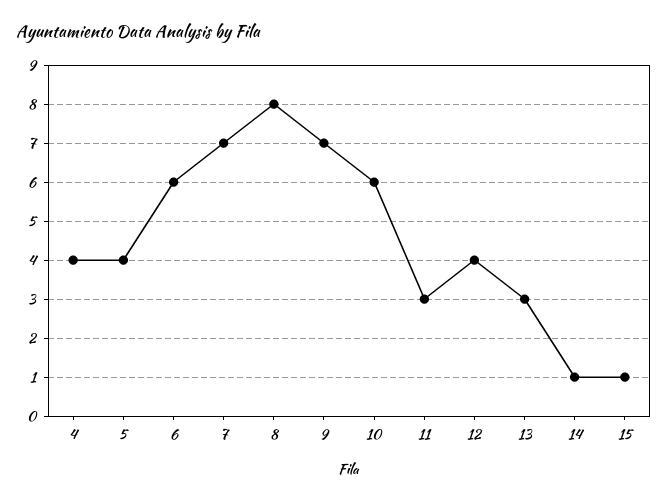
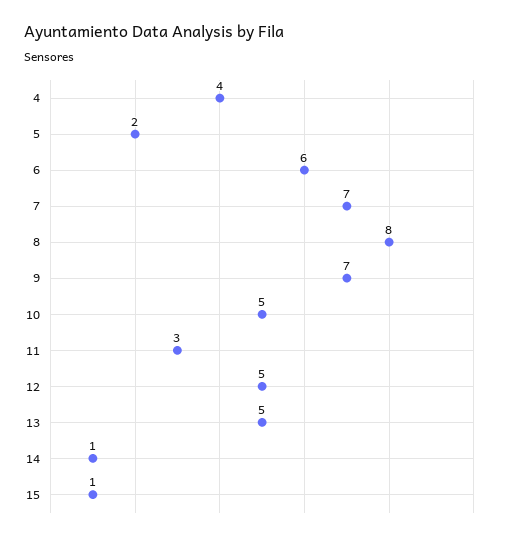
5: 4 -> 2
10: 6 -> 5
12: 4 -> 5
13: 3 -> 5

